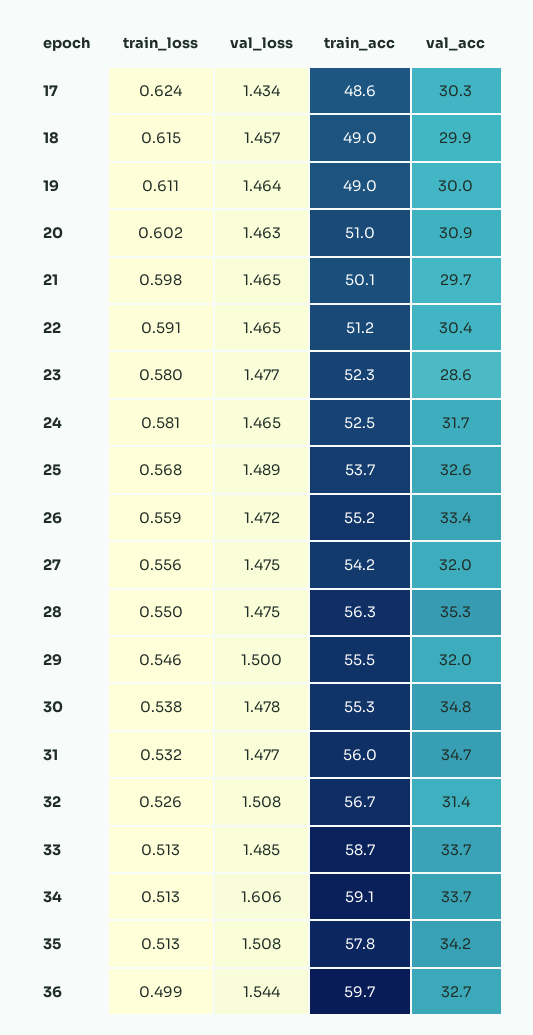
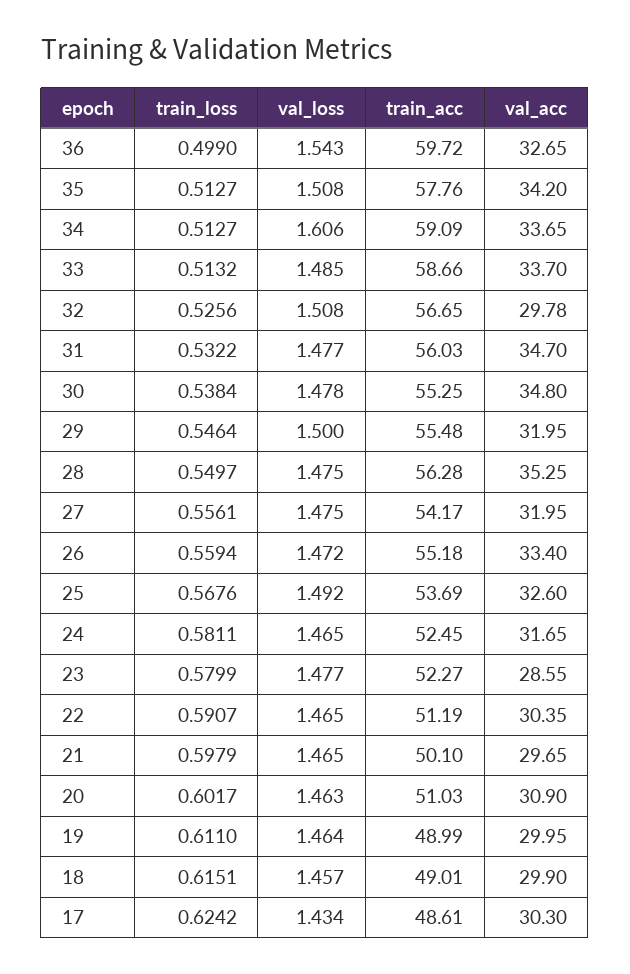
val_loss, 25: 1.489 -> 1.492
val_acc, 32: 31.4 -> 29.78
val_loss, 36: 1.544 -> 1.543

